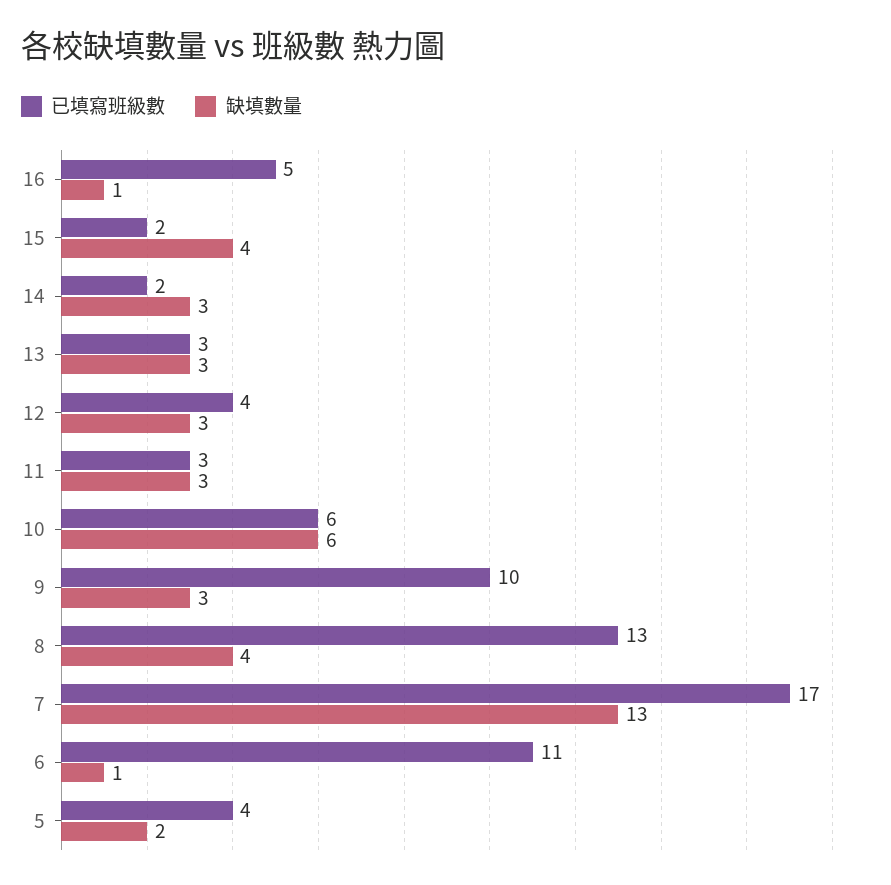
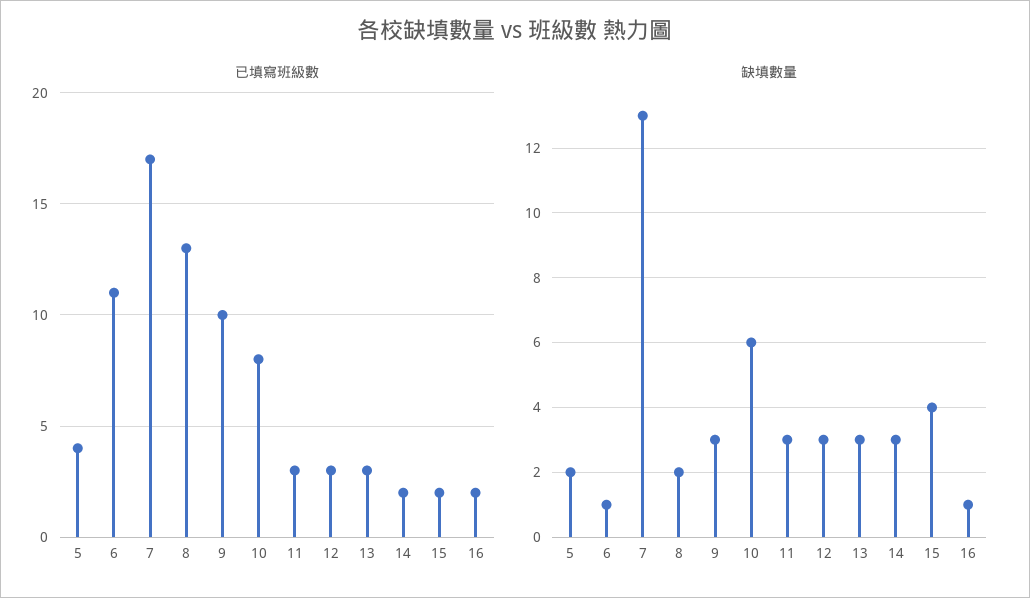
已填寫班級數, 16: 5 -> 2
已填寫班級數, 12: 4 -> 3
已填寫班級數, 10: 6 -> 8
缺填數量, 8: 4 -> 2

